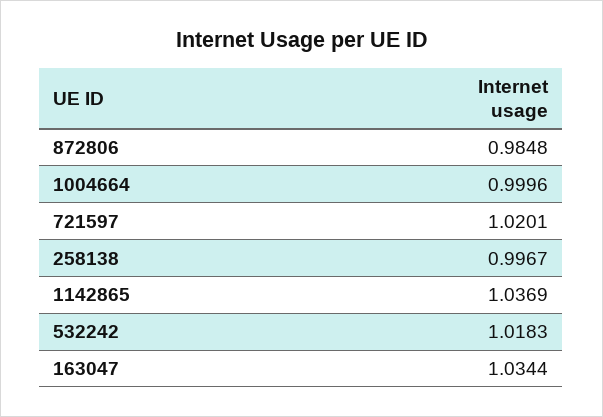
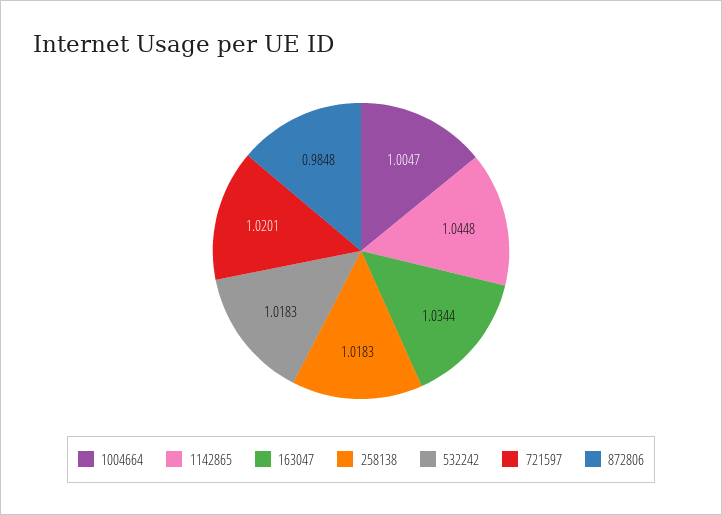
1004664: 0.9996 -> 1.0047
258138: 0.9967 -> 1.0183
1142865: 1.0369 -> 1.0448

